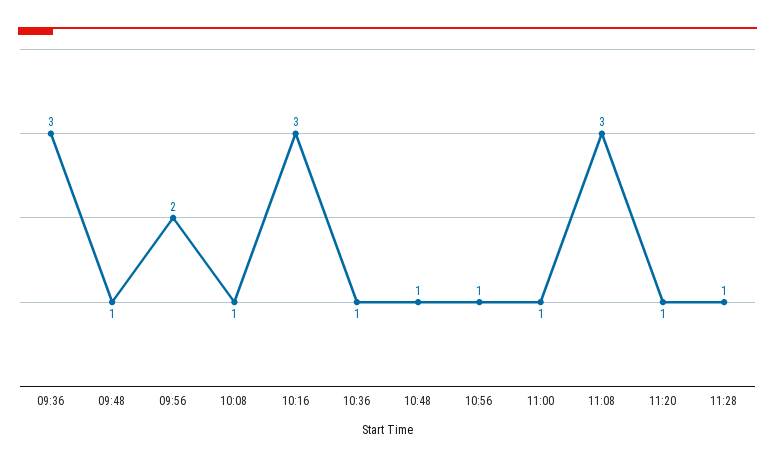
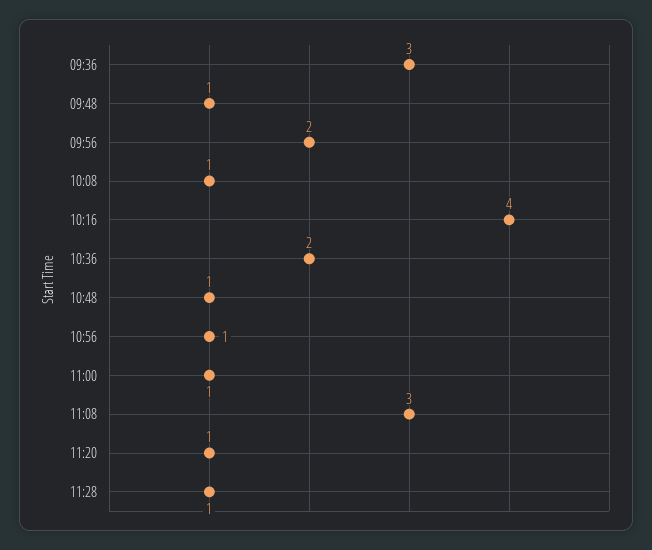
10:16: 3 -> 4
10:36: 1 -> 2

